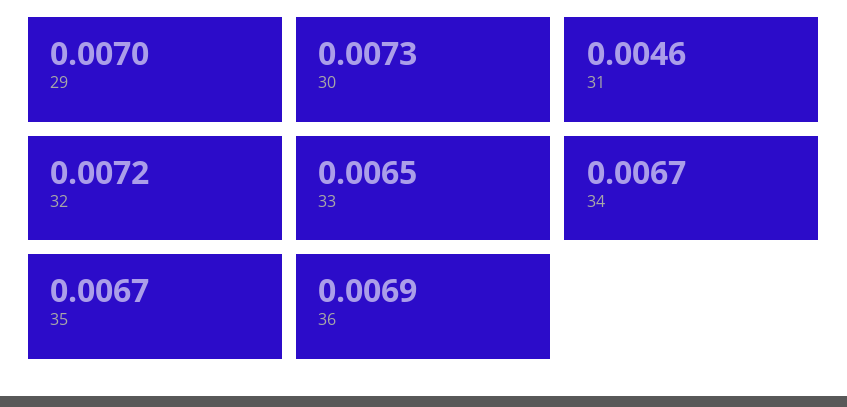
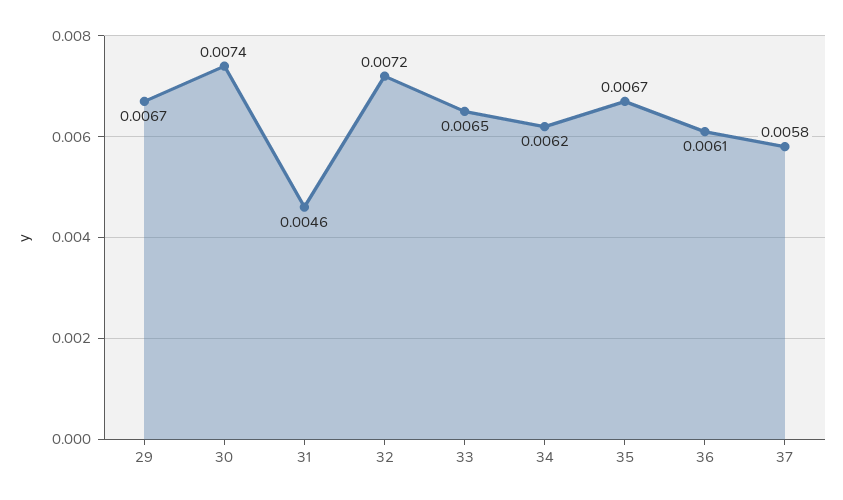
29: 0.007 -> 0.0067
30: 0.0073 -> 0.0074
34: 0.0067 -> 0.0062
36: 0.0069 -> 0.0061
37: none -> 0.0058

